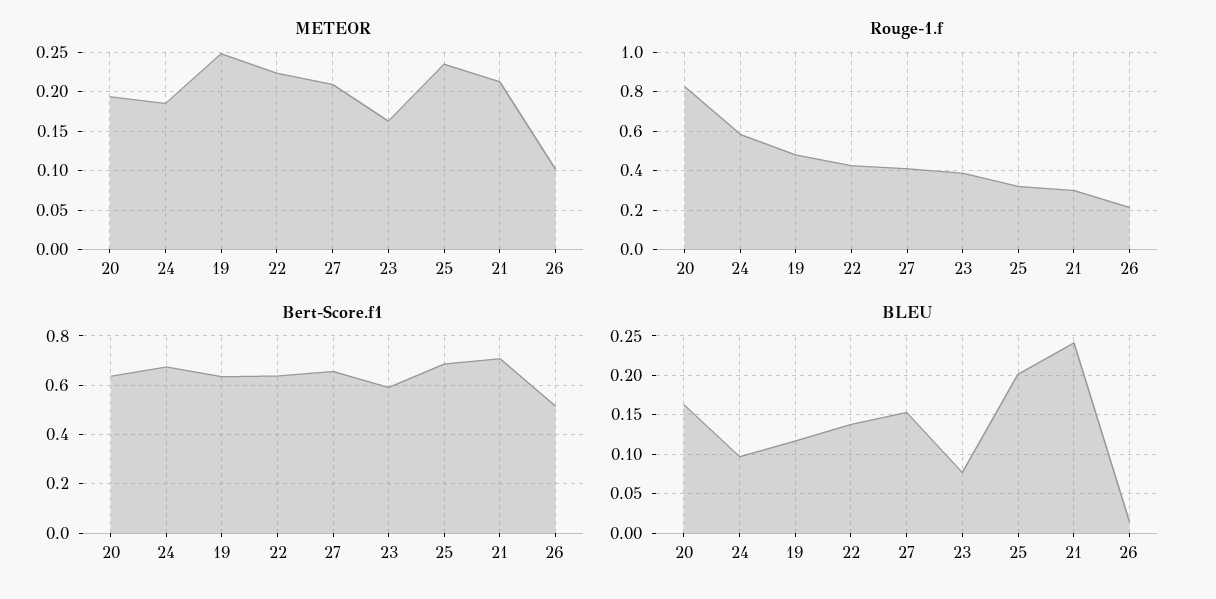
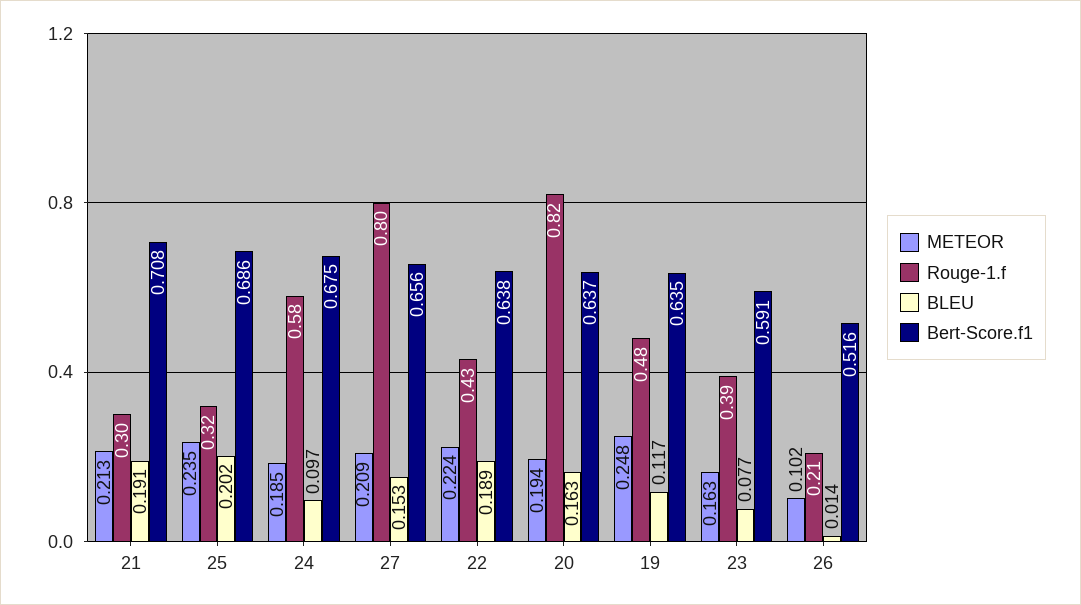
Rouge-1.f, 27: 0.4 -> 0.8
BLEU, 22: 0.14 -> 0.189
BLEU, 21: 0.24 -> 0.191

